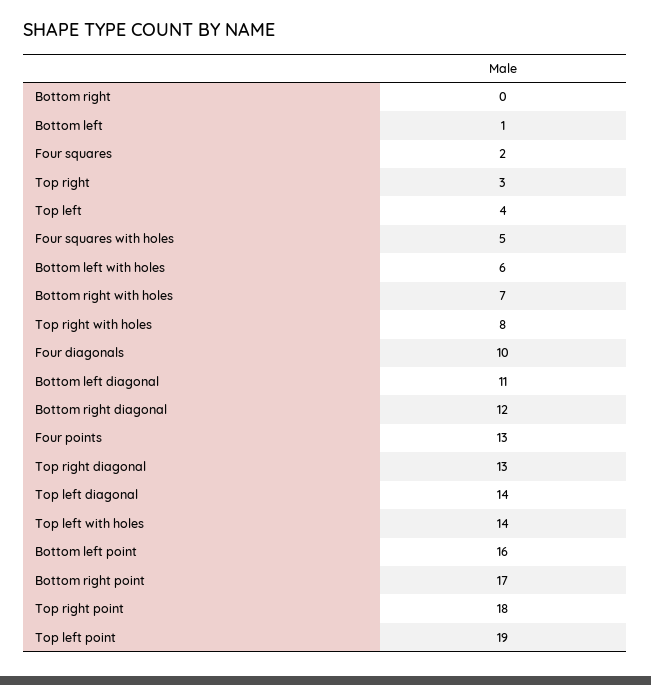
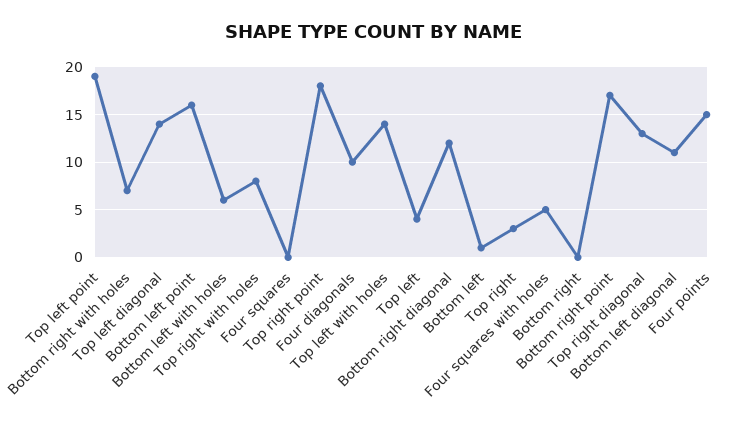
Four squares: 2 -> 0
Four points: 13 -> 15

